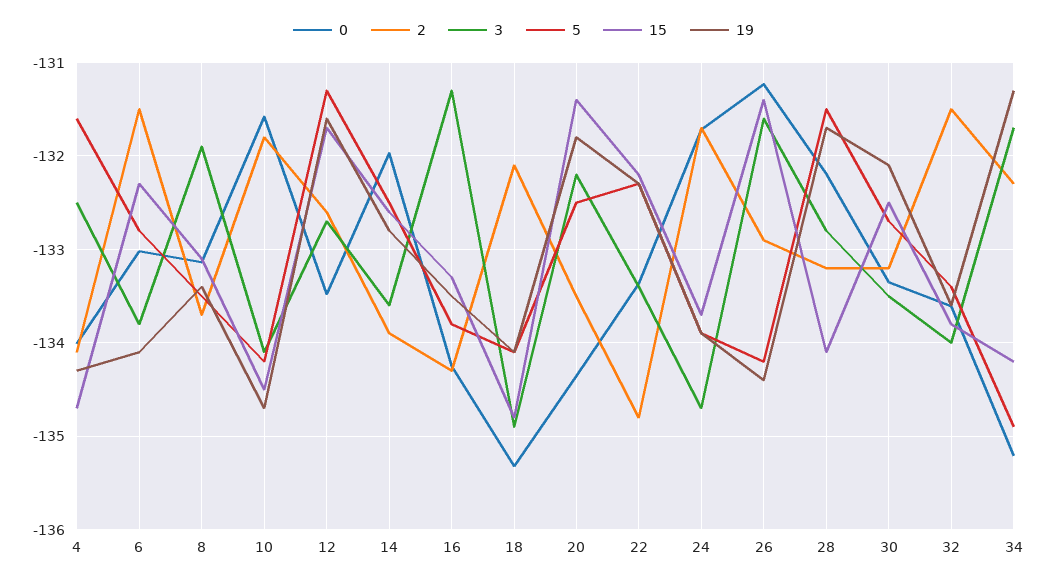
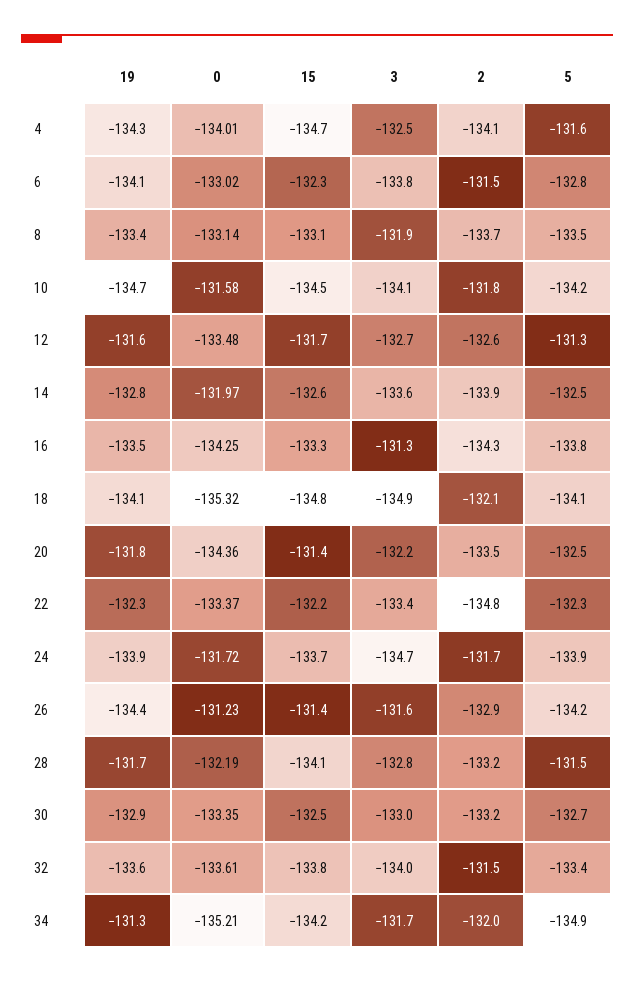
3, 30: -133.5 -> -133
19, 30: -132.1 -> -132.9
2, 34: -132.3 -> -132

